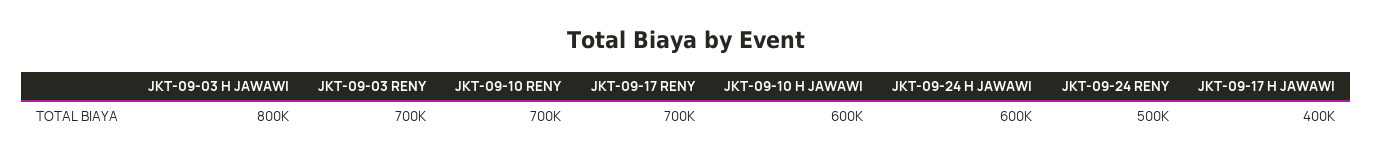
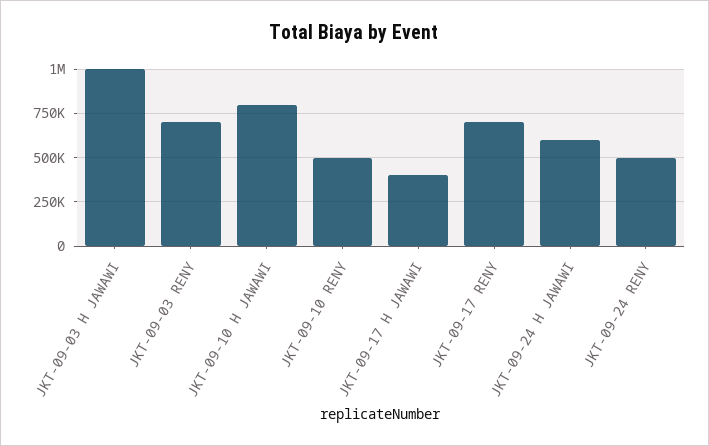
JKT-09-03 H JAWAWI: 800000 -> 1000000
JKT-09-10 RENY: 700000 -> 500000
JKT-09-10 H JAWAWI: 600000 -> 800000

